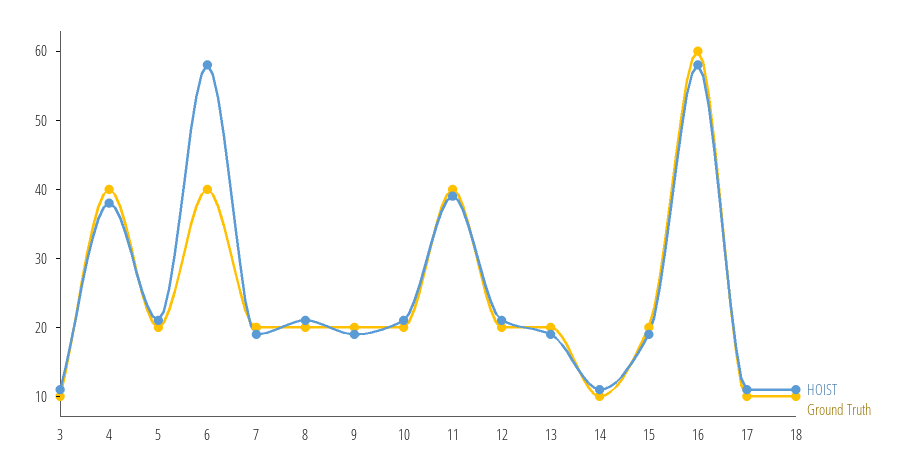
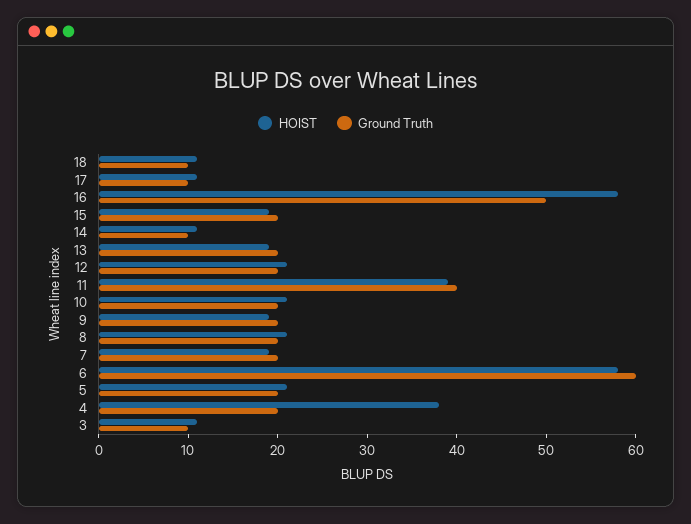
Ground Truth, 4: 40 -> 20
Ground Truth, 6: 40 -> 60
Ground Truth, 16: 60 -> 50

